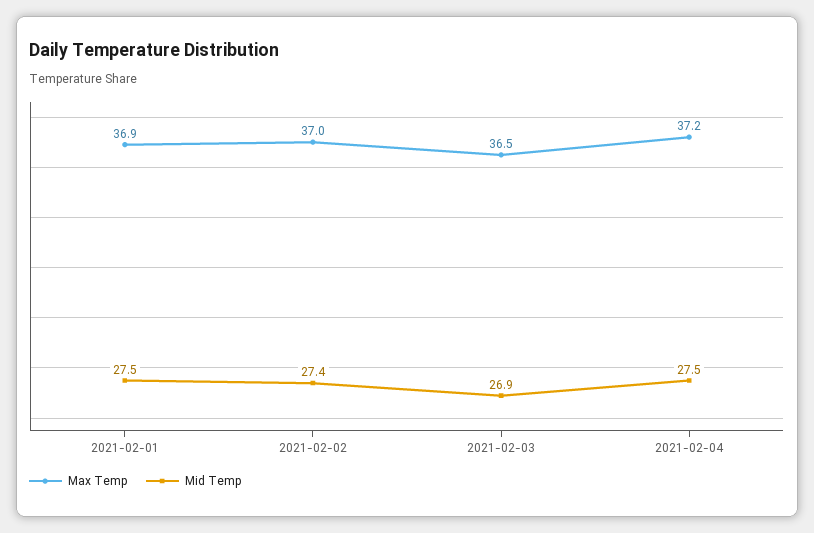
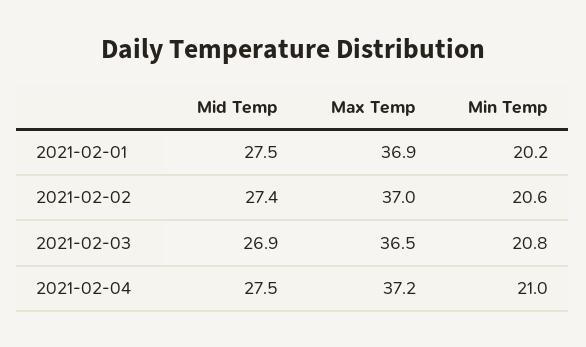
Min Temp, 2021-02-01: none -> 20.2
Min Temp, 2021-02-02: none -> 20.6
Min Temp, 2021-02-03: none -> 20.8
Min Temp, 2021-02-04: none -> 21

